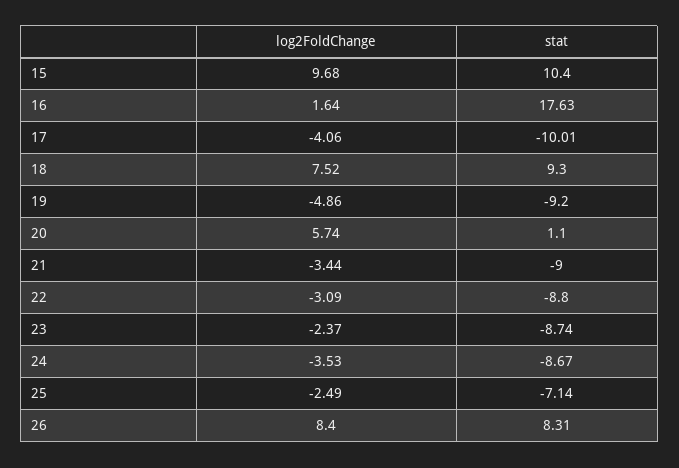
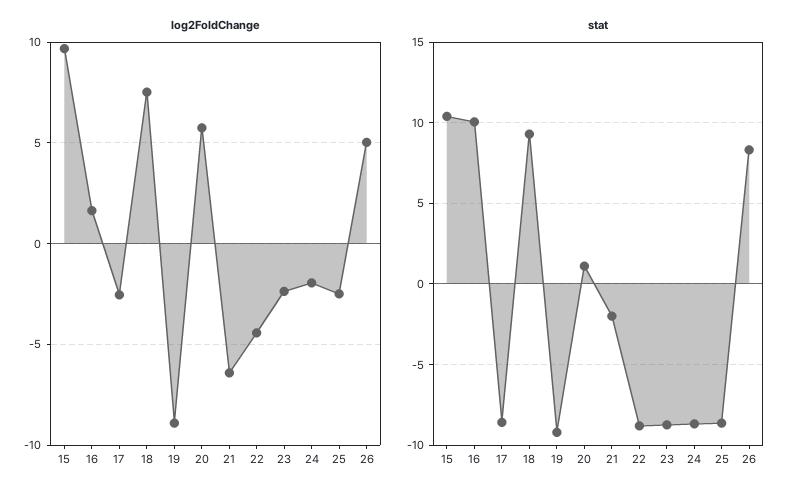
stat, 16: 17.63 -> 10
log2FoldChange, 17: -4.06 -> -2.5
stat, 17: -10.01 -> -8.5
log2FoldChange, 19: -4.86 -> -9
log2FoldChange, 21: -3.44 -> -6.5
stat, 21: -9 -> -2
log2FoldChange, 22: -3.09 -> -4.5
log2FoldChange, 24: -3.53 -> -2
stat, 25: -7.14 -> -8.5
log2FoldChange, 26: 8.4 -> 5

